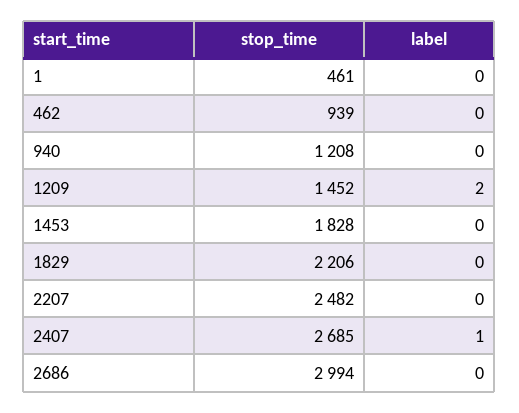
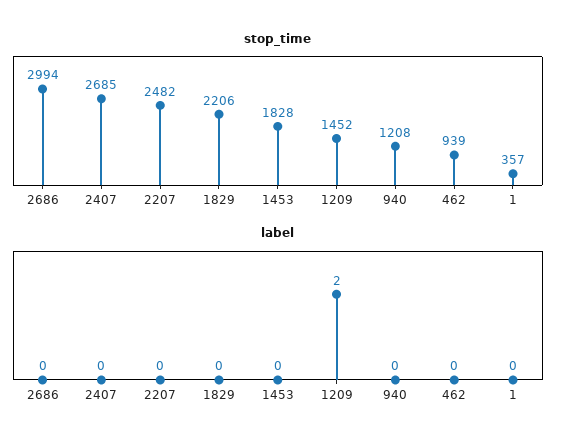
stop_time, 1: 461 -> 357
label, 2407: 1 -> 0

